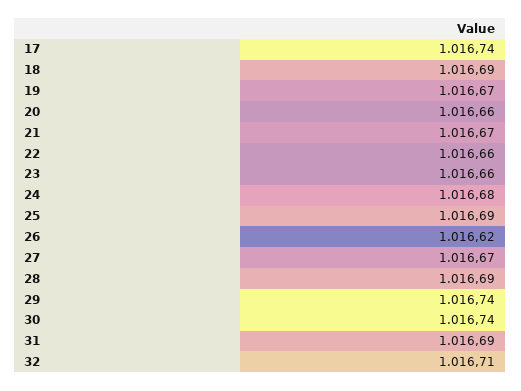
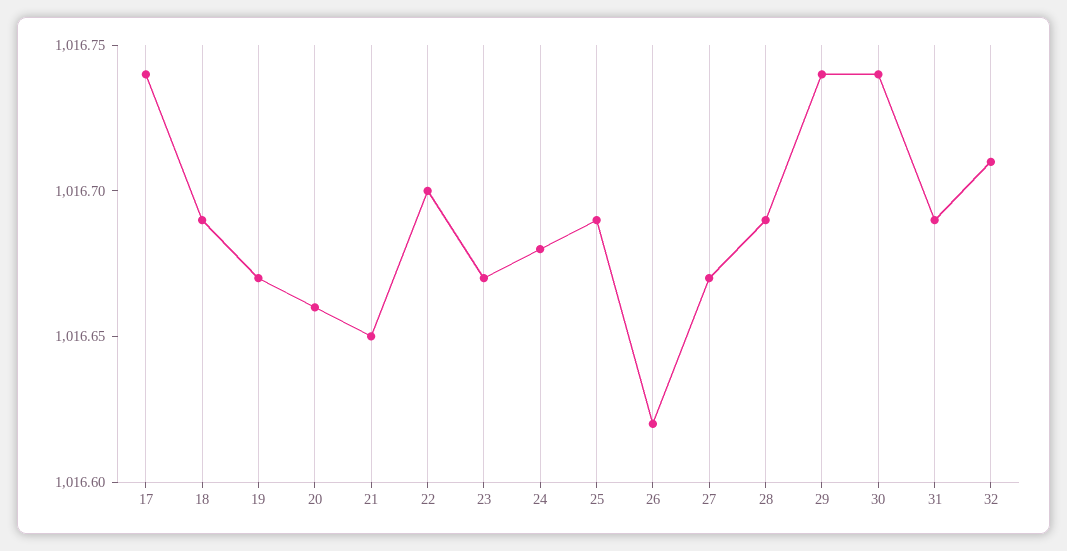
21: 1016.67 -> 1016.65
22: 1016.66 -> 1016.7
23: 1016.66 -> 1016.67

